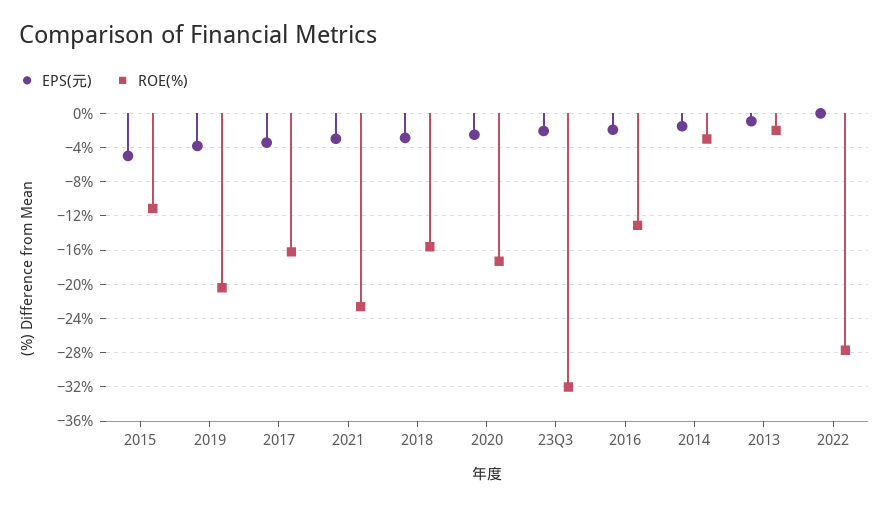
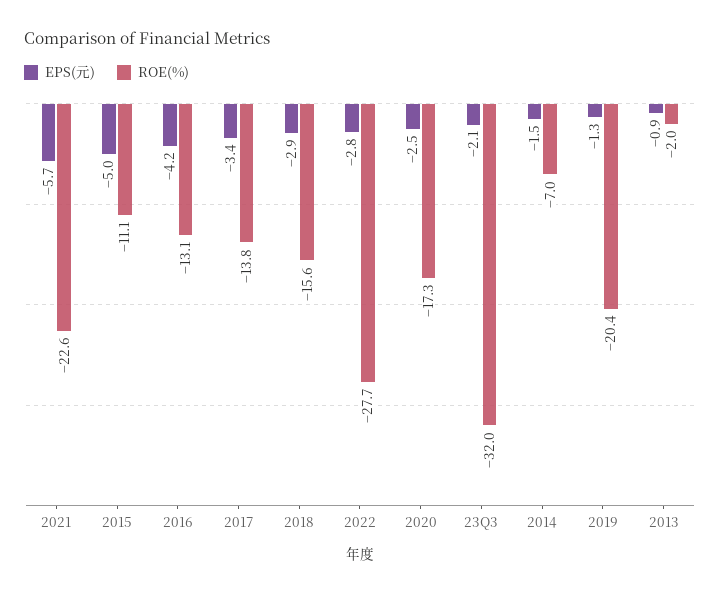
EPS(元), 2019: -4 -> -1.3
ROE(%), 2017: -16 -> -13.8
EPS(元), 2021: -3 -> -5.7
EPS(元), 2016: -2 -> -4.2
ROE(%), 2014: -3 -> -7
EPS(元), 2022: 0 -> -2.8

